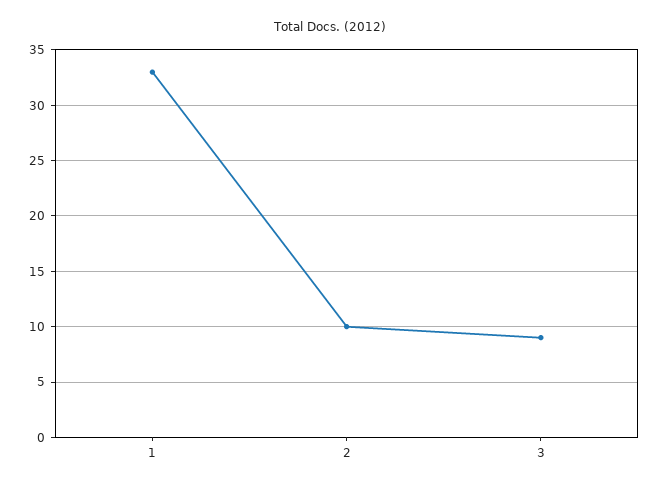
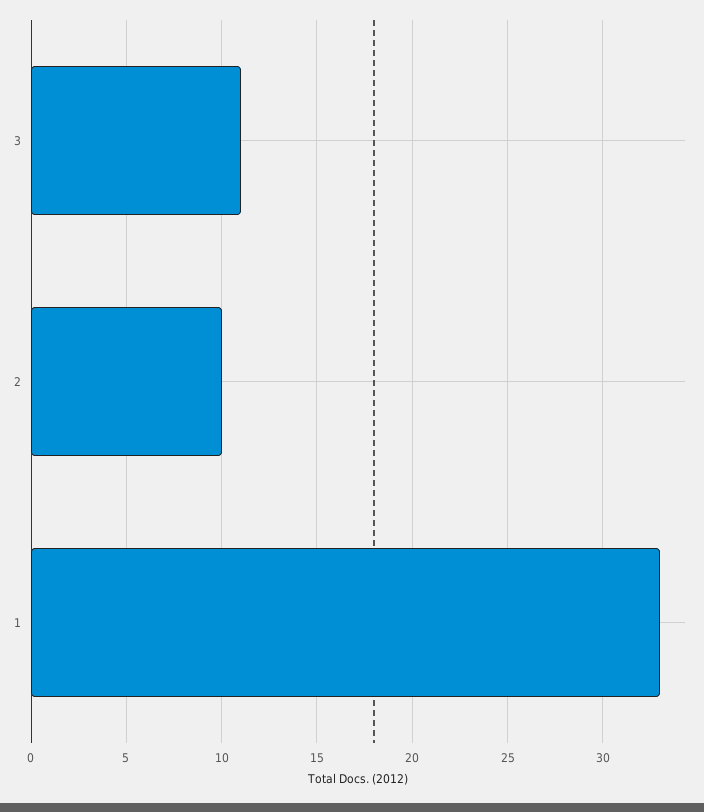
3: 9 -> 11

